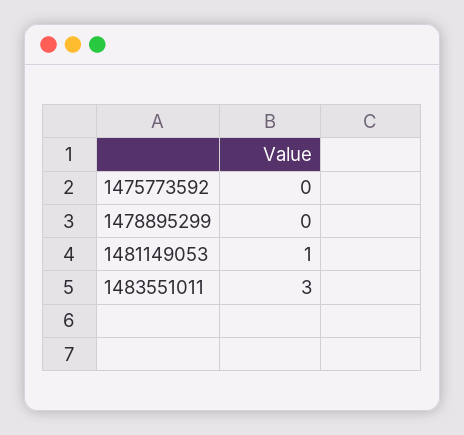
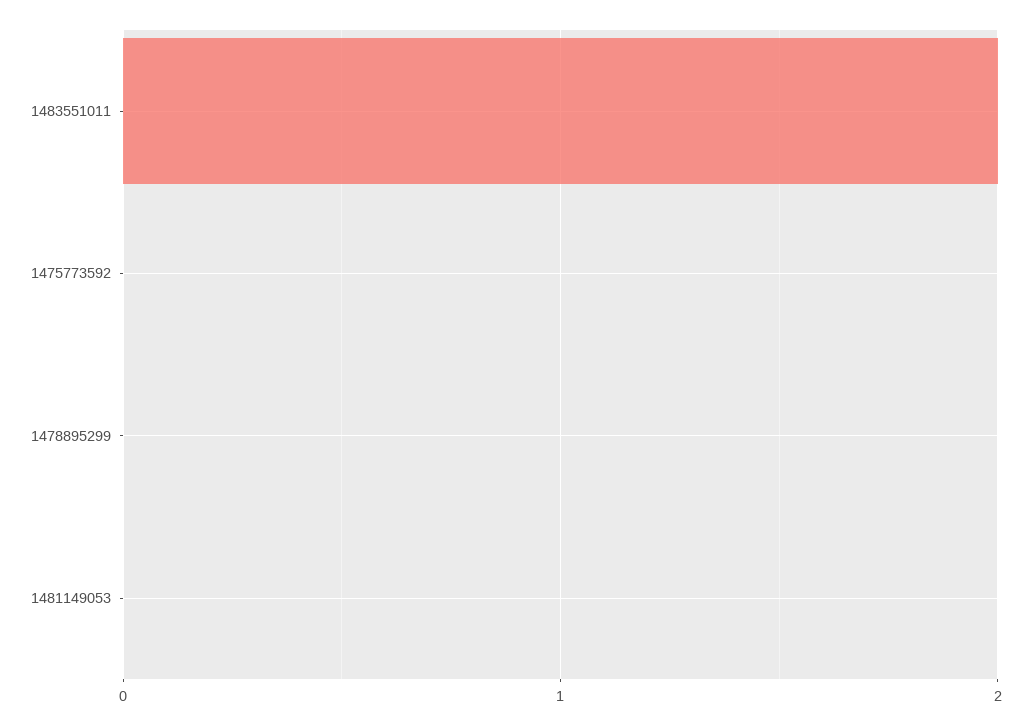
1481149053: 1 -> 0
1483551011: 3 -> 2

